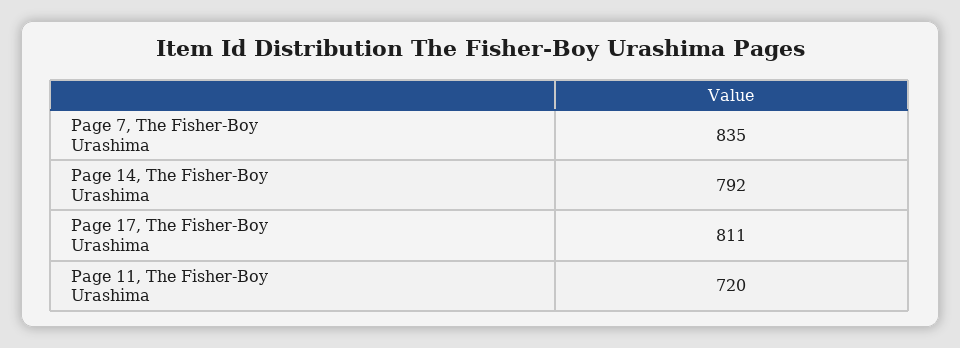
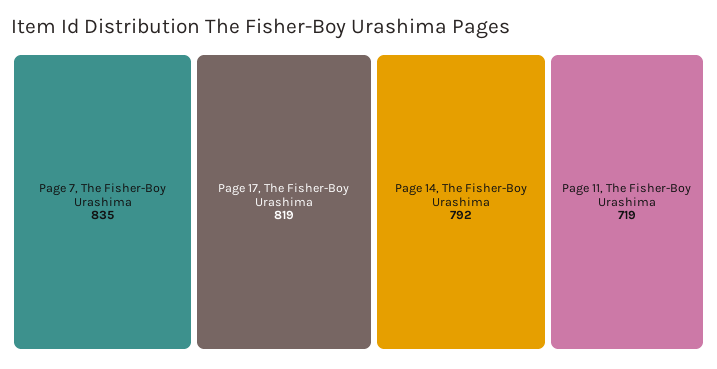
Page 17, The Fisher-Boy Urashima: 811 -> 819
Page 11, The Fisher-Boy Urashima: 720 -> 719

